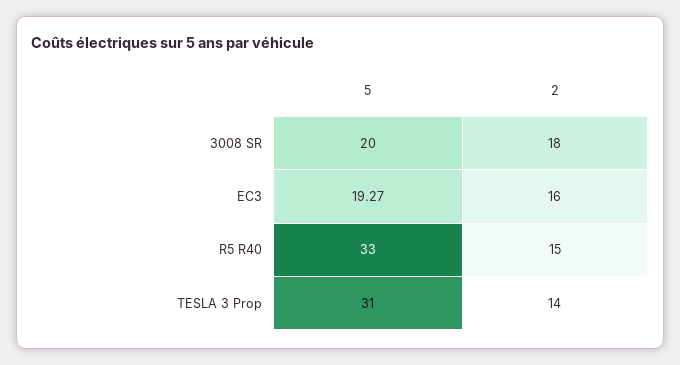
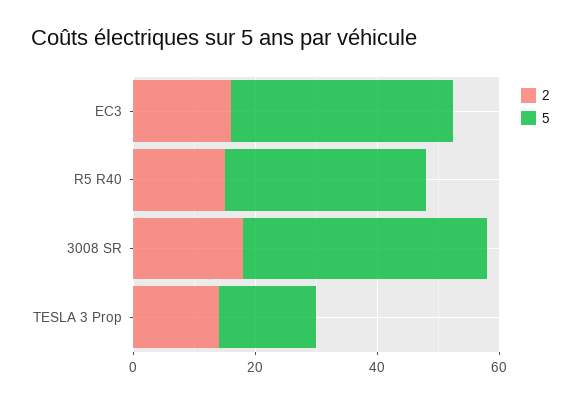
5, 3008 SR: 20 -> 40
5, EC3: 19.27 -> 35
5, TESLA 3 Prop: 31 -> 15

